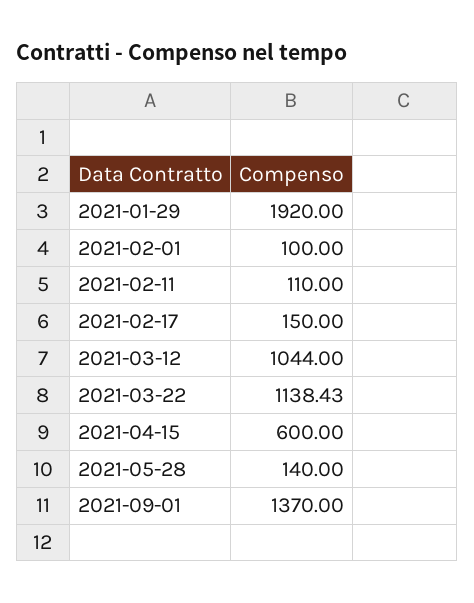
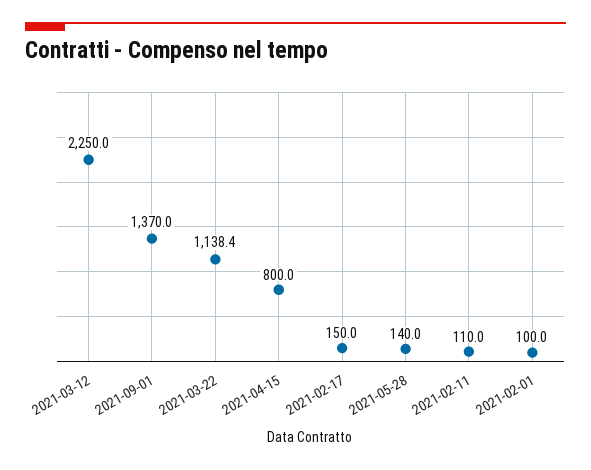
2021-01-29: 1920 -> none
2021-03-12: 1044 -> 2250
2021-04-15: 600 -> 800

